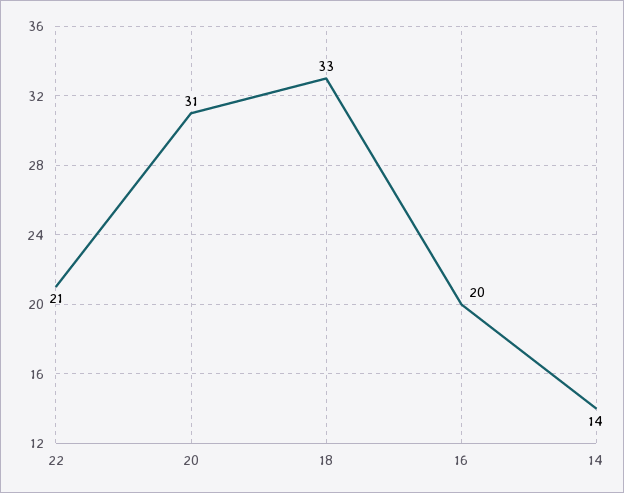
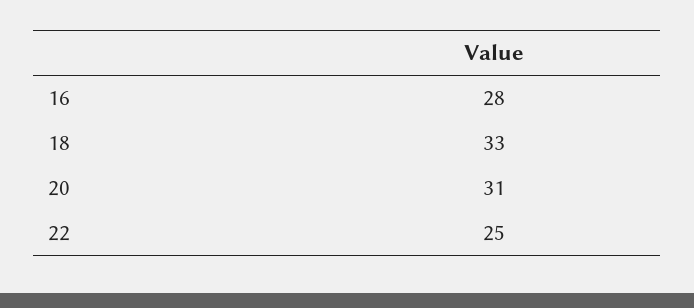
22: 21 -> 25
16: 20 -> 28
14: 14 -> none

